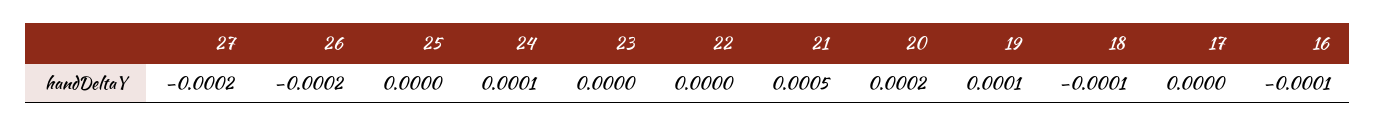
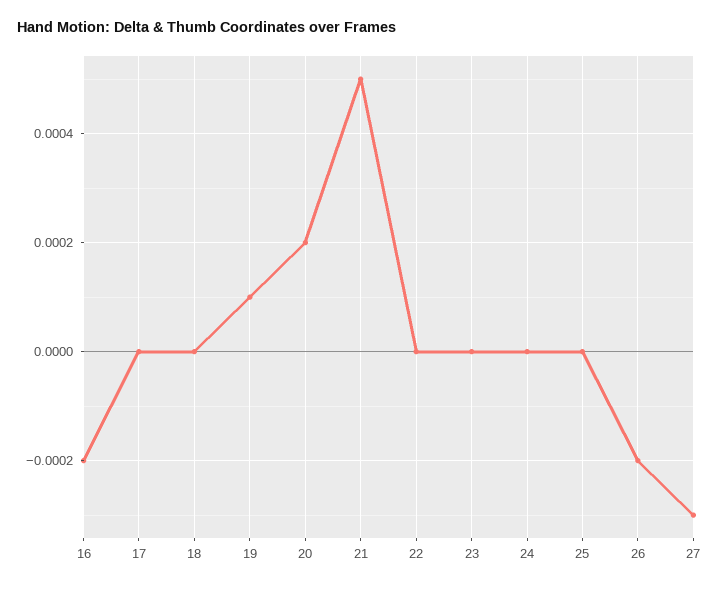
27: -0.0002 -> -0.0003
24: 0.0001 -> 0
18: -0.0001 -> 0
16: -0.0001 -> -0.0002

